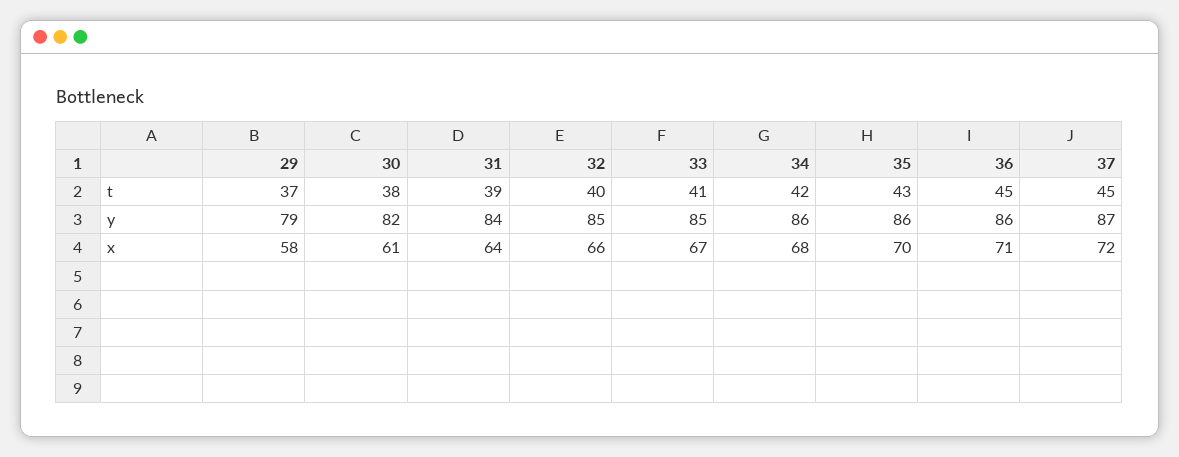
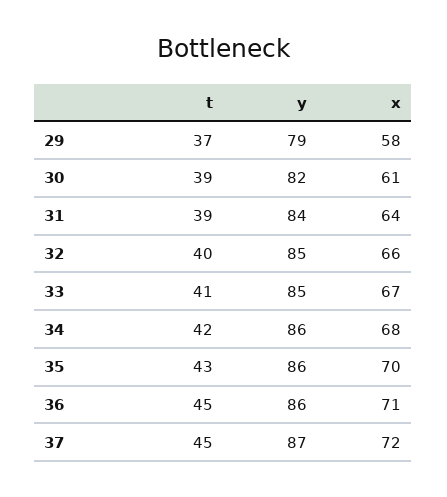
30, t: 38 -> 39

